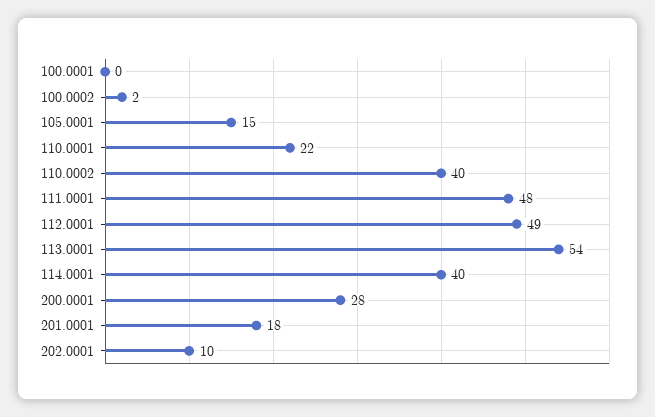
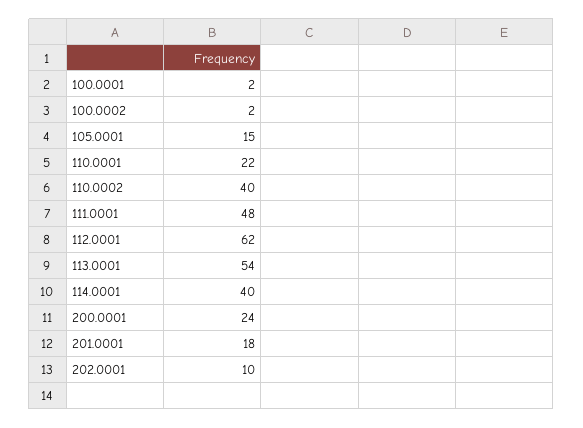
100.0001: 0 -> 2
112.0001: 49 -> 62
200.0001: 28 -> 24

